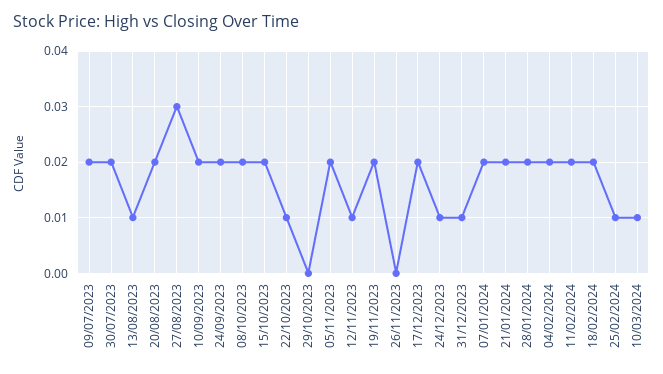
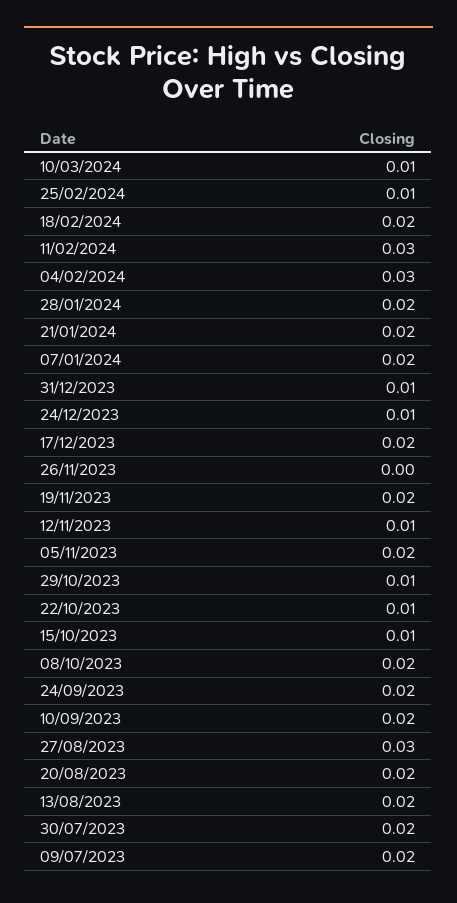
13/08/2023: 0.01 -> 0.02
15/10/2023: 0.02 -> 0.01
29/10/2023: 0 -> 0.01
04/02/2024: 0.02 -> 0.03
11/02/2024: 0.02 -> 0.03

